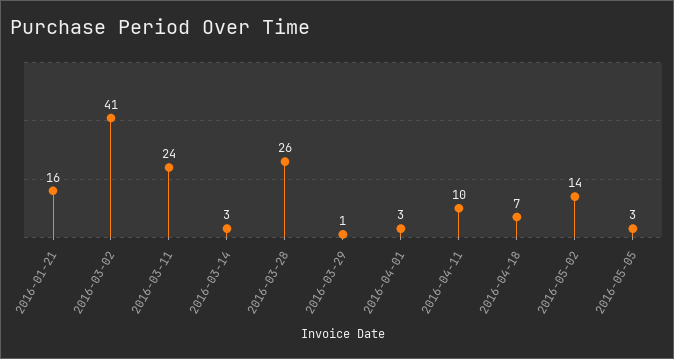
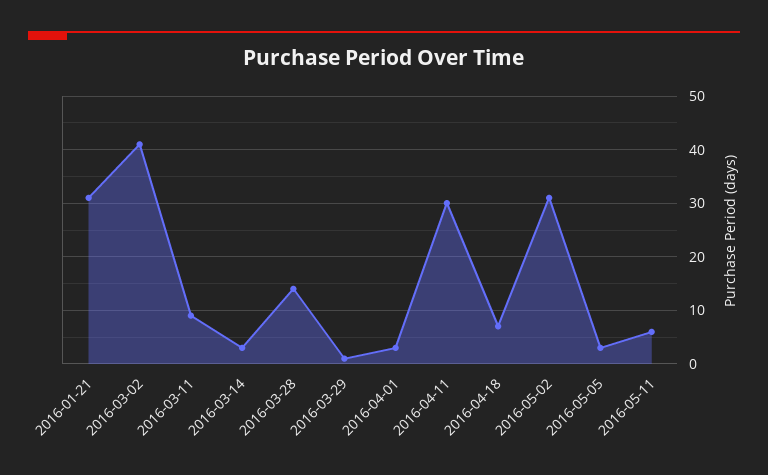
2016-01-21: 16 -> 30
2016-03-11: 24 -> 10
2016-03-28: 26 -> 15
2016-04-11: 10 -> 30
2016-05-02: 14 -> 30
2016-05-11: none -> 5

